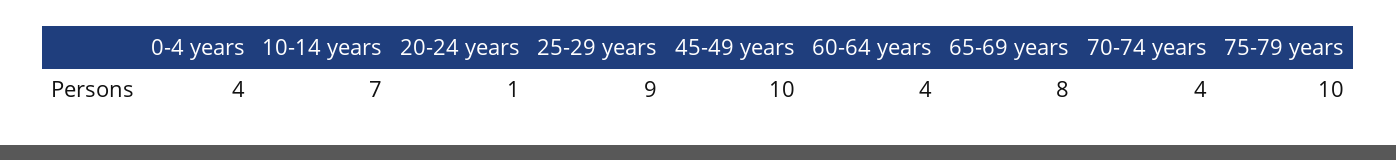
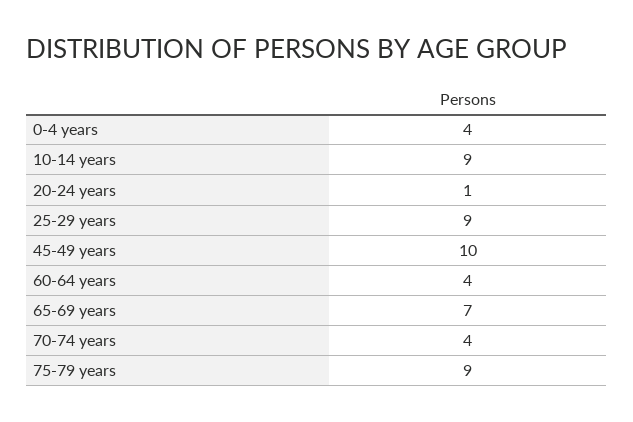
10-14 years: 7 -> 9
65-69 years: 8 -> 7
75-79 years: 10 -> 9

